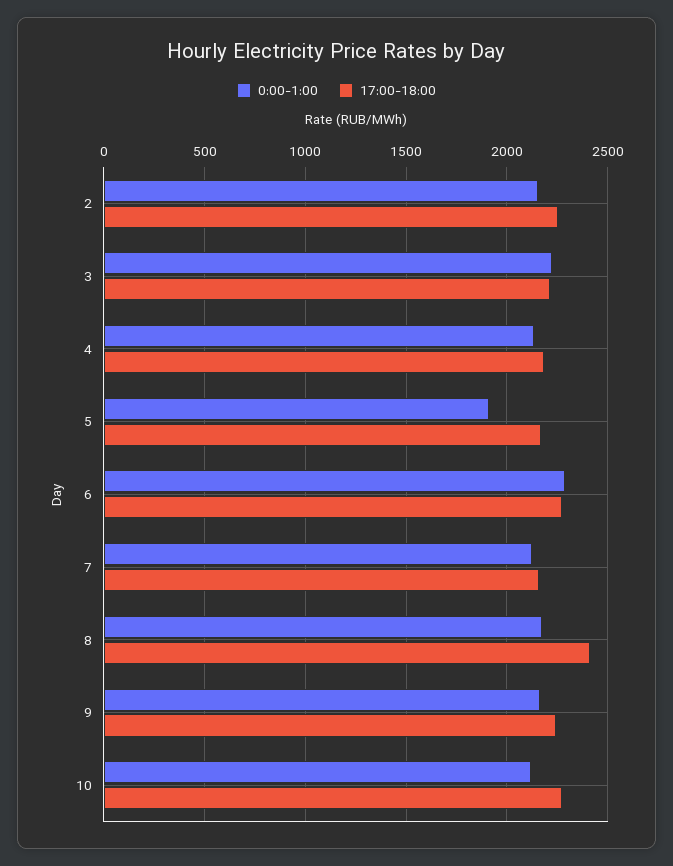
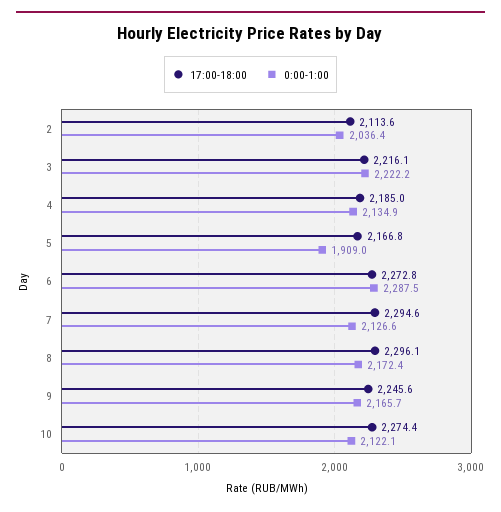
0:00-1:00, 2: 2150 -> 2036.4
17:00-18:00, 2: 2250 -> 2113.6
17:00-18:00, 7: 2150 -> 2294.6
17:00-18:00, 8: 2400 -> 2296.1

